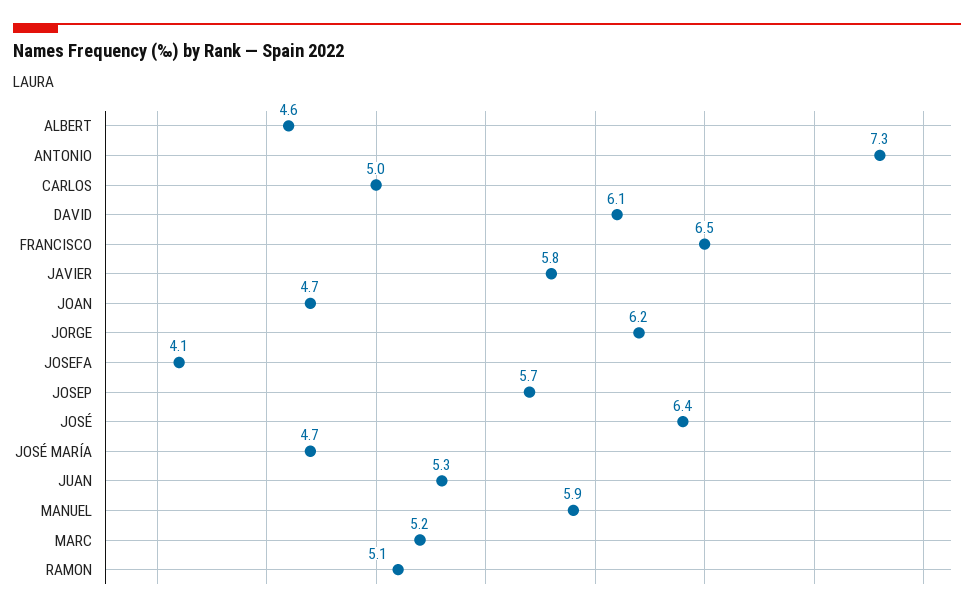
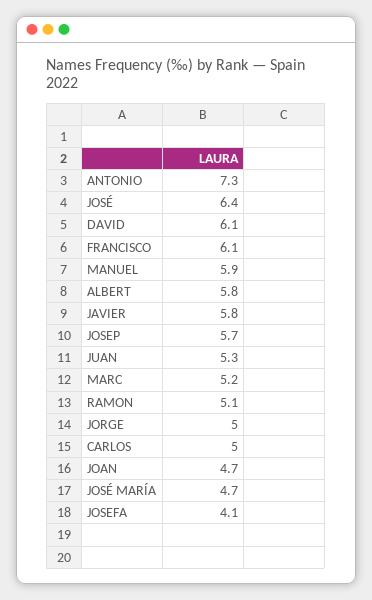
ALBERT: 4.6 -> 5.8
FRANCISCO: 6.5 -> 6.1
JORGE: 6.2 -> 5

